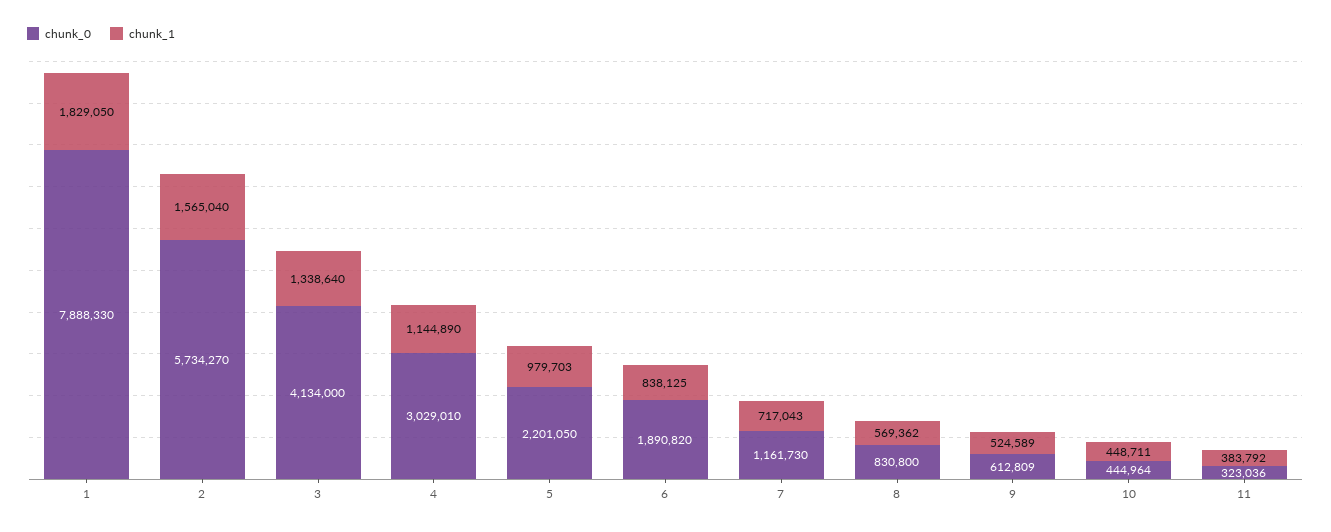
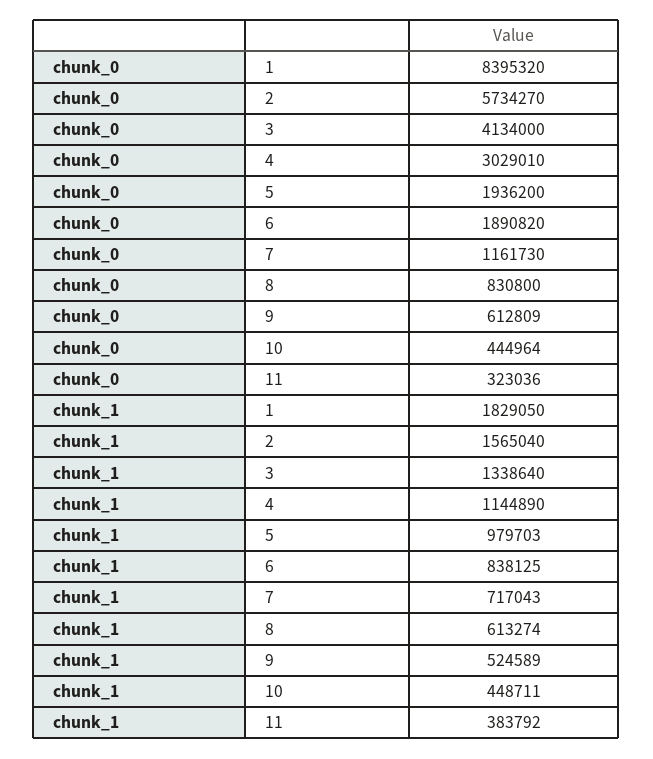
chunk_0, 1: 7888330 -> 8395320
chunk_0, 5: 2201050 -> 1936200
chunk_1, 8: 569362 -> 613274

